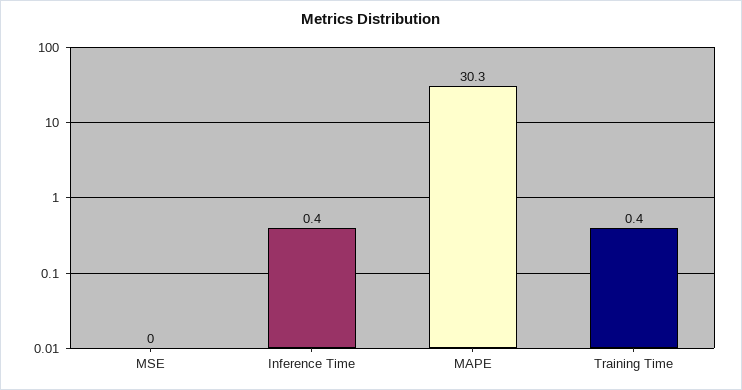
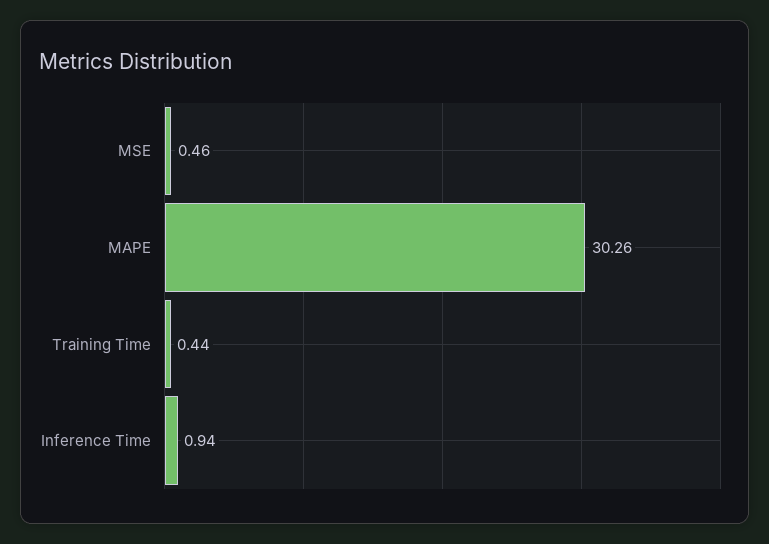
MSE: 0 -> 0.46
Inference Time: 0.4 -> 0.94

